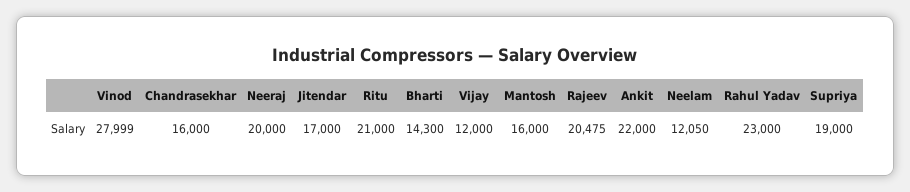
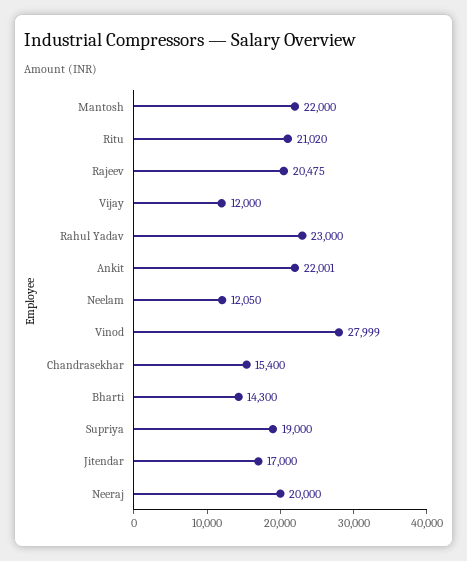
Chandrasekhar: 16000 -> 15400
Ritu: 21000 -> 21020
Mantosh: 16000 -> 22000
Ankit: 22000 -> 22001

